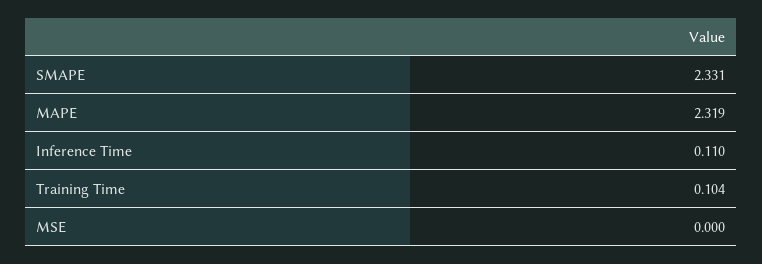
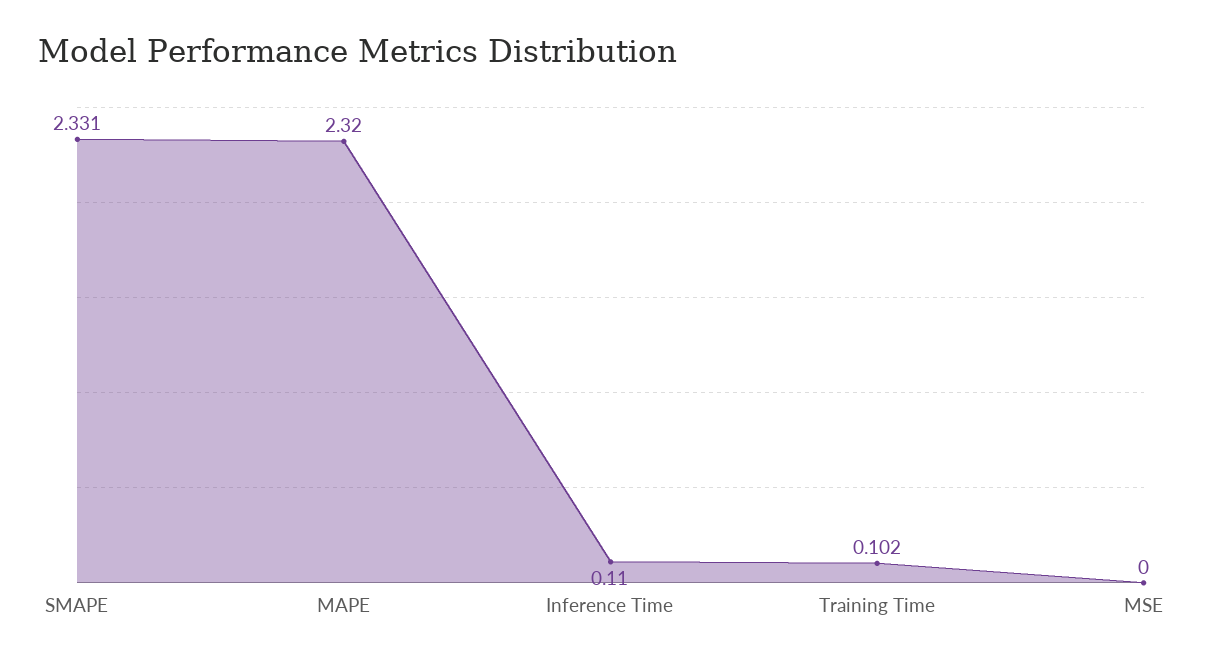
MAPE: 2.319 -> 2.32
Training Time: 0.104 -> 0.102

